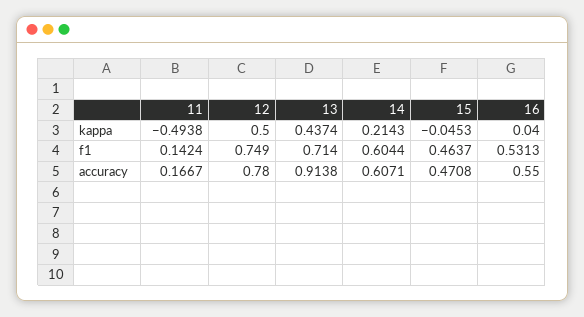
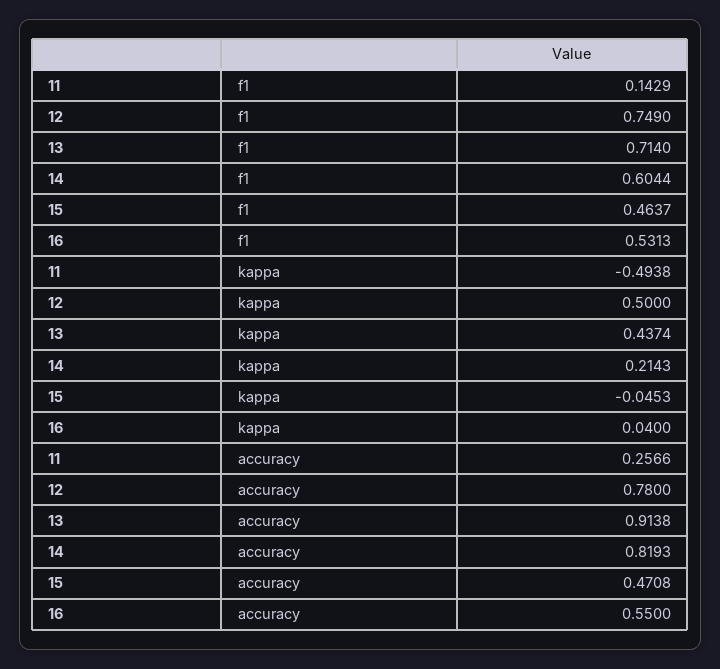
11, f1: 0.1424 -> 0.1429
11, accuracy: 0.1667 -> 0.2566
14, accuracy: 0.6071 -> 0.8193

